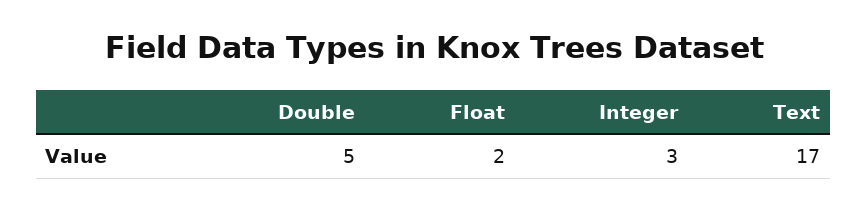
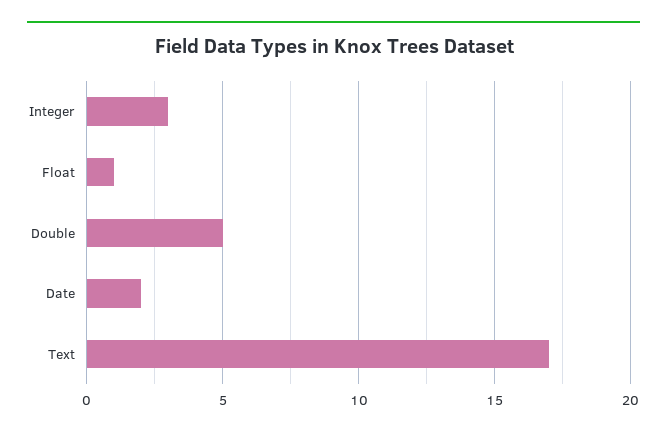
Float: 2 -> 1
Date: none -> 2

